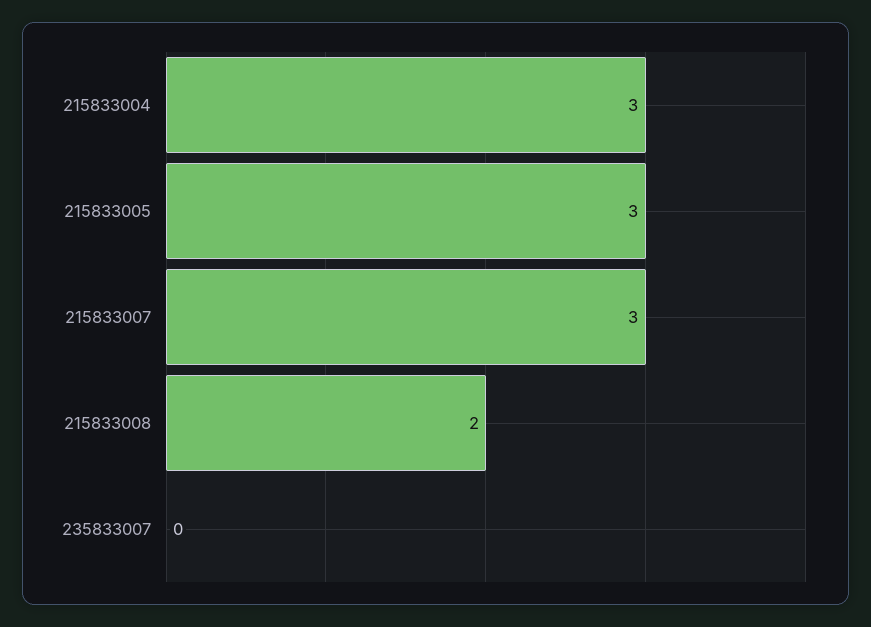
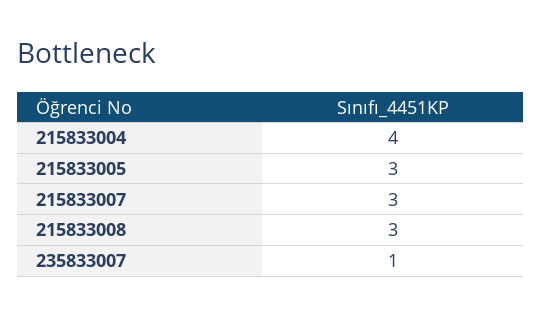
215833004: 3 -> 4
215833008: 2 -> 3
235833007: 0 -> 1

